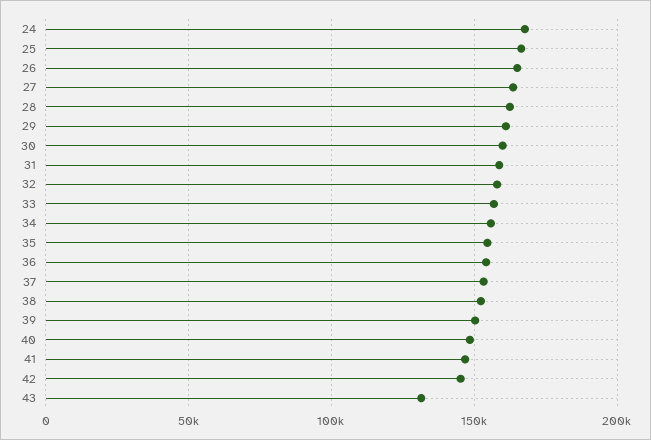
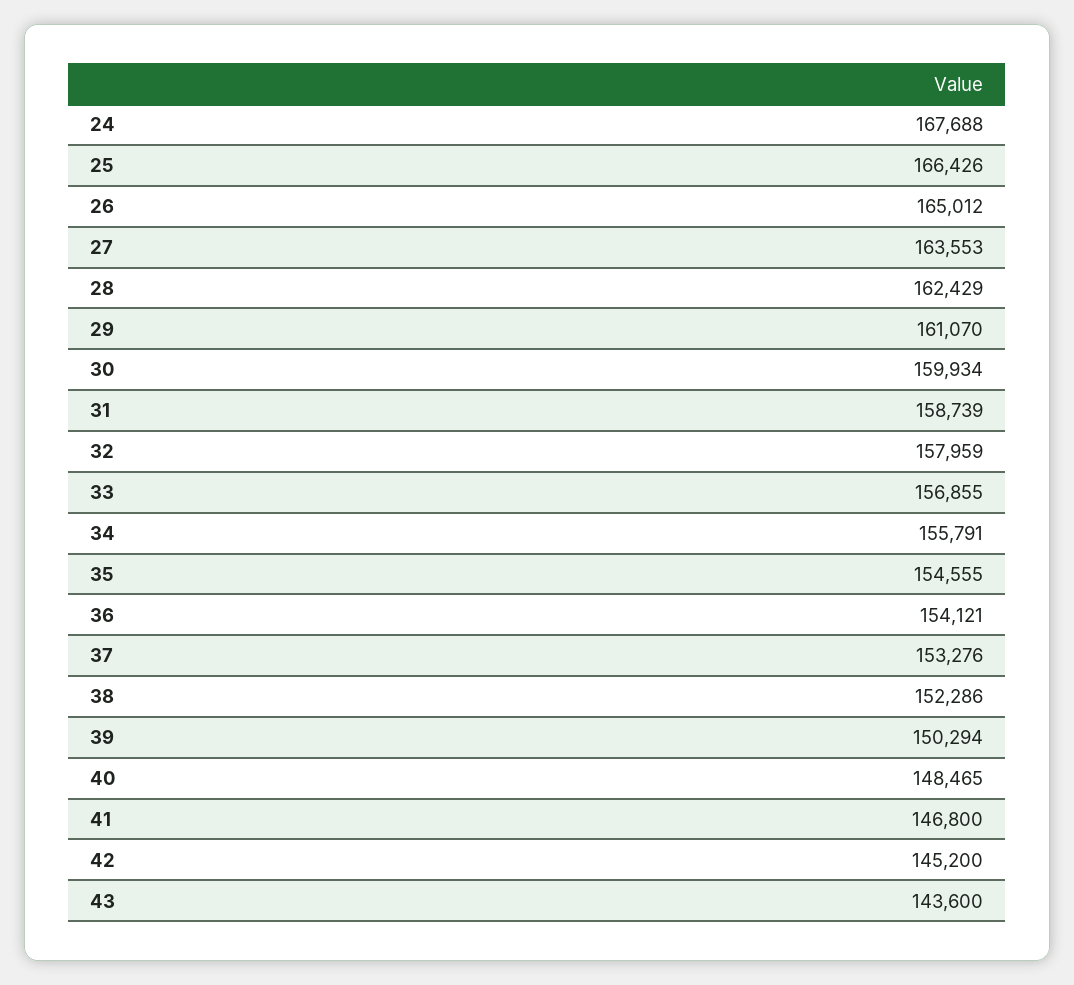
43: 130000 -> 143600

